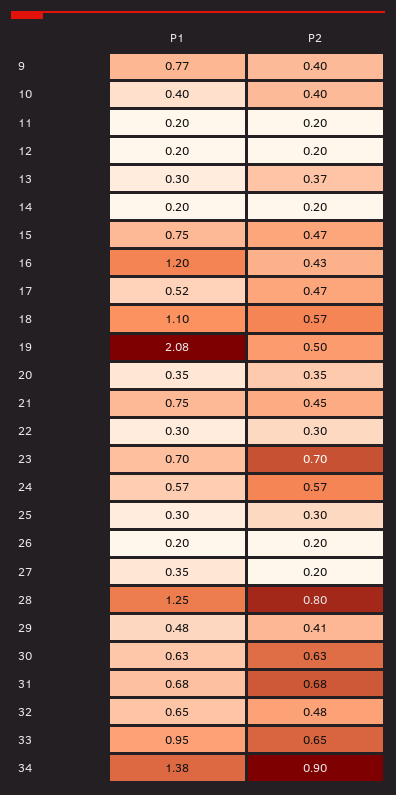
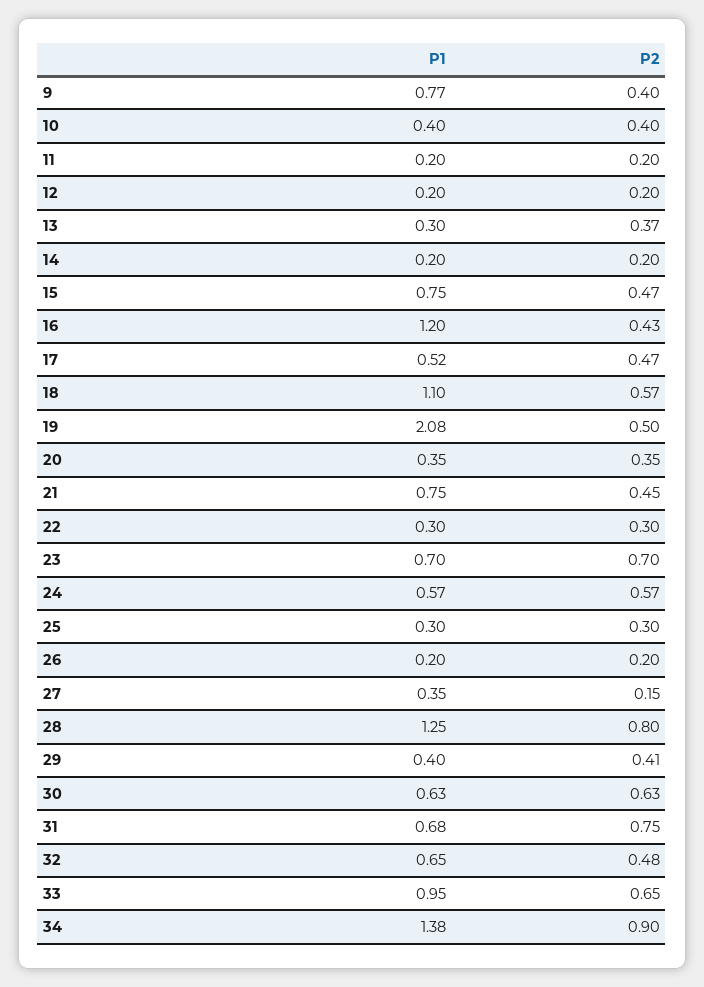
P2, 27: 0.2 -> 0.15
P1, 29: 0.48 -> 0.4
P2, 31: 0.68 -> 0.75

